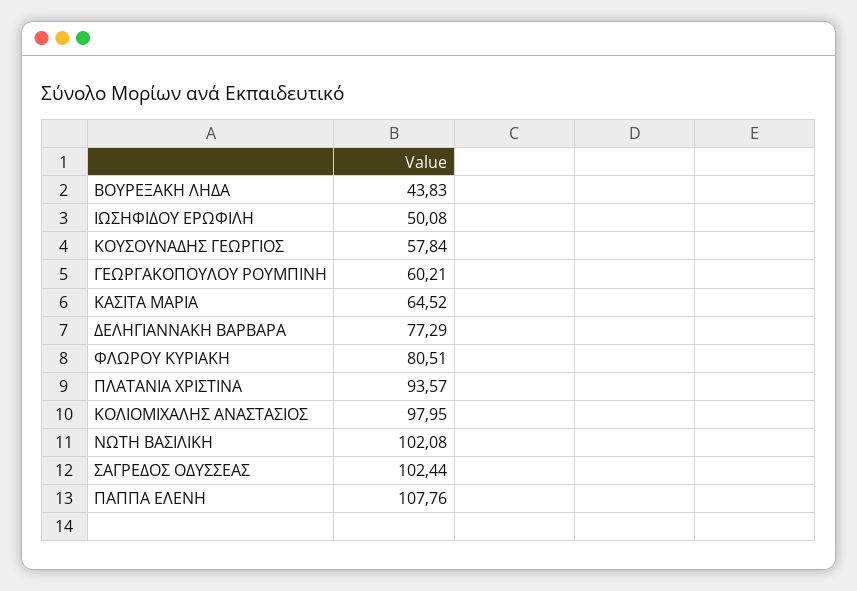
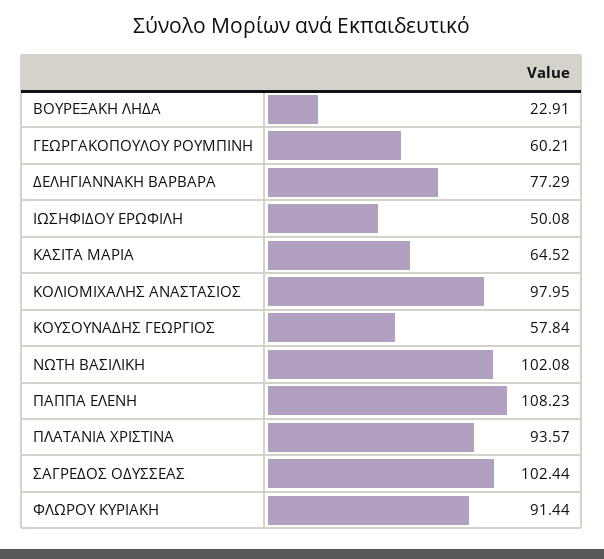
ΒΟΥΡΕΞΑΚΗ ΛΗΔΑ: 43.83 -> 22.91
ΦΛΩΡΟΥ ΚΥΡΙΑΚΗ: 80.51 -> 91.44
ΠΑΠΠΑ ΕΛΕΝΗ: 107.76 -> 108.23

